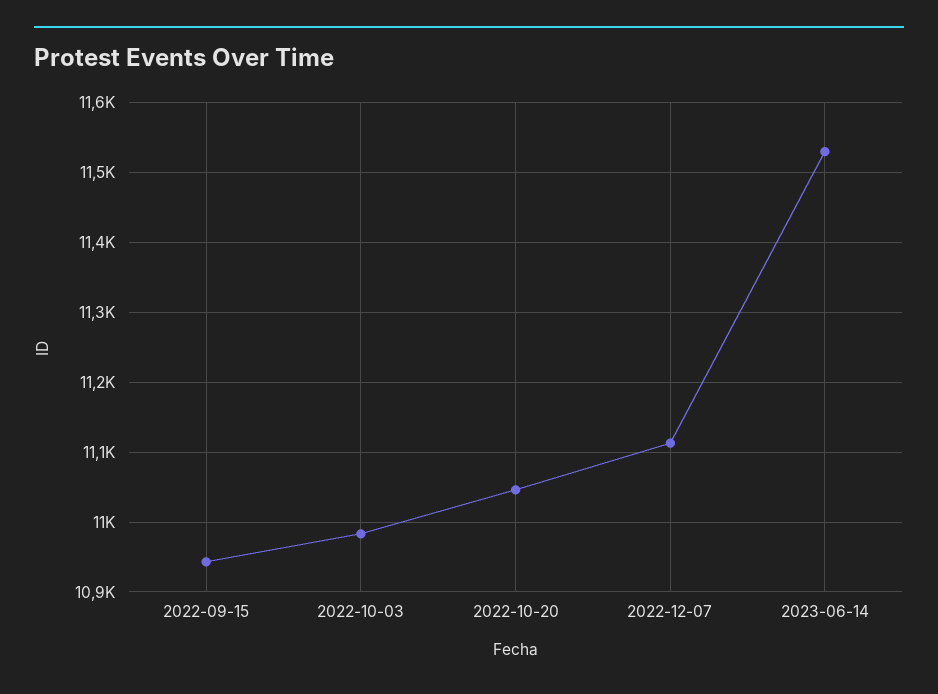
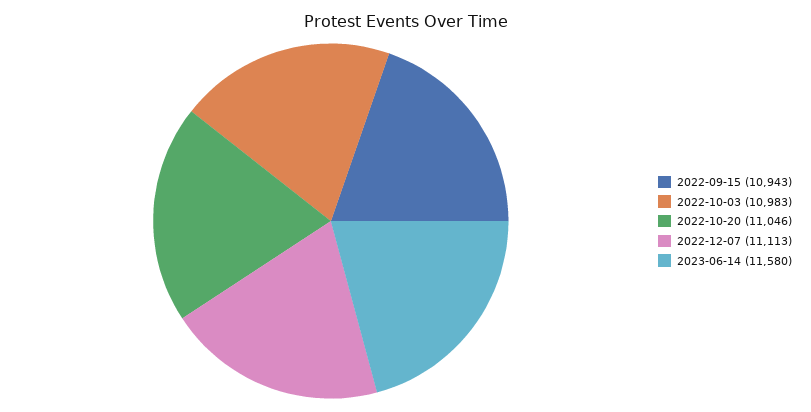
2023-06-14: 11530 -> 11580

